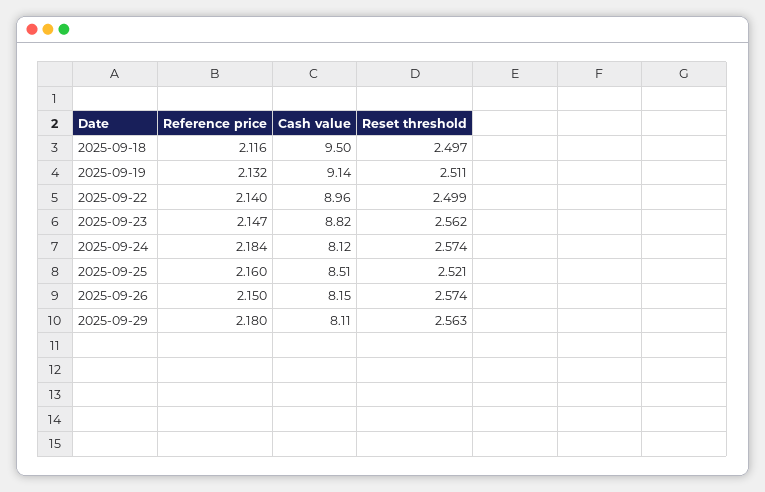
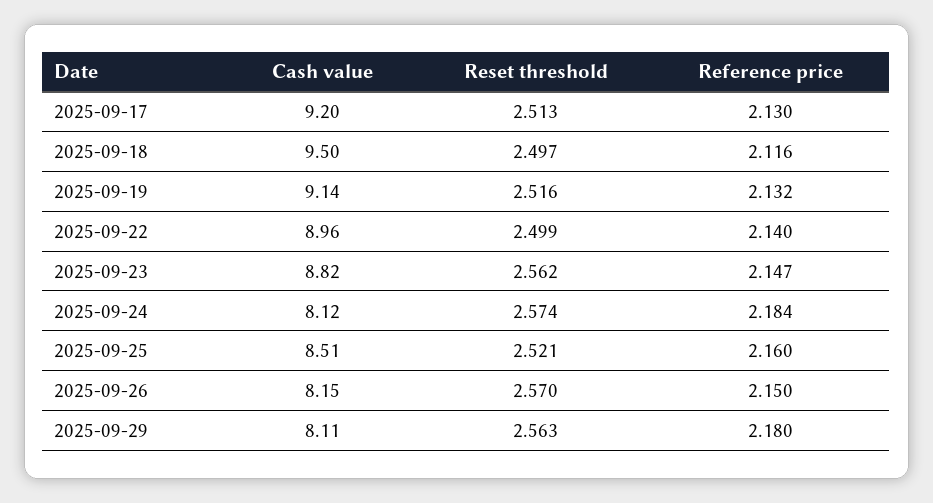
Reset threshold, 2025-09-19: 2.511 -> 2.516
Reset threshold, 2025-09-26: 2.574 -> 2.57
Cash value, 2025-09-17: none -> 9.2
Reset threshold, 2025-09-17: none -> 2.513
Reference price, 2025-09-17: none -> 2.13

